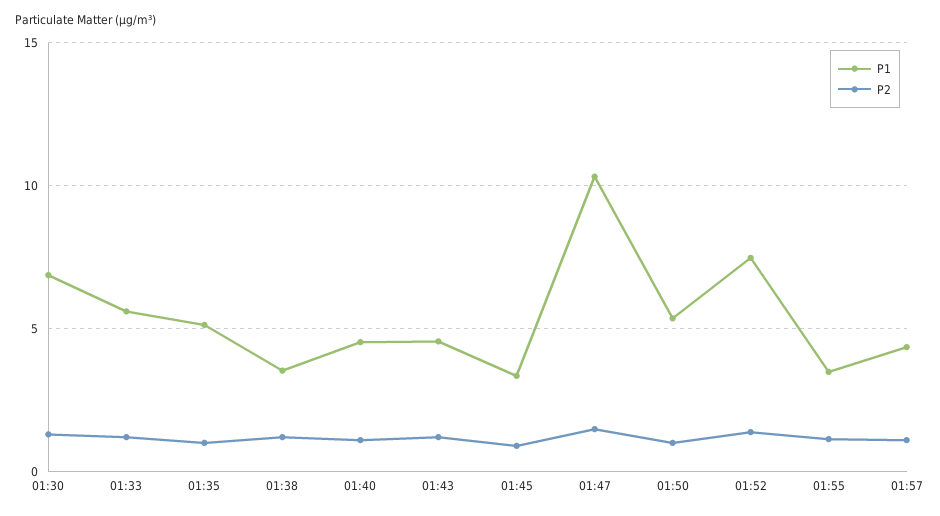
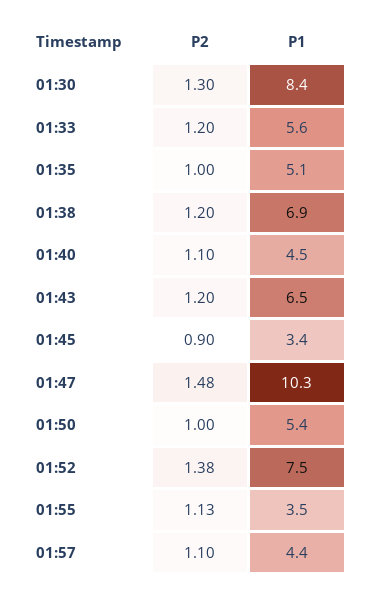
P1, 01:30: 7 -> 8.4
P1, 01:38: 3.5 -> 6.9
P1, 01:43: 4.5 -> 6.5

